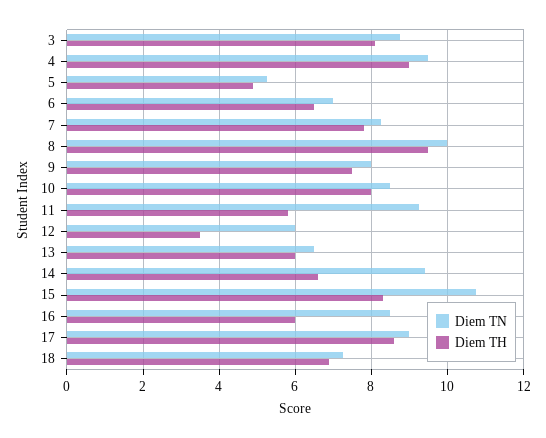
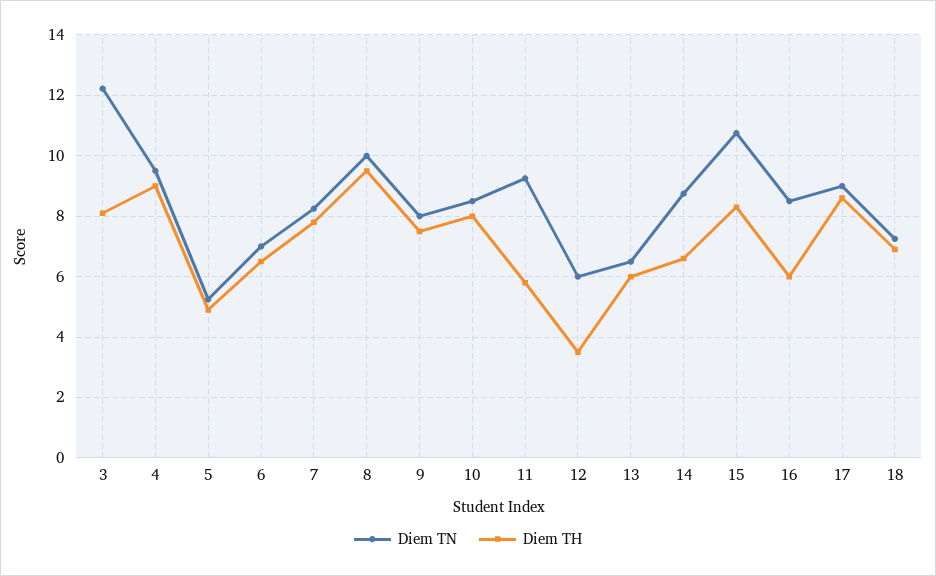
Diem TN, 3: 8.8 -> 12.2
Diem TN, 14: 9.4 -> 8.8

